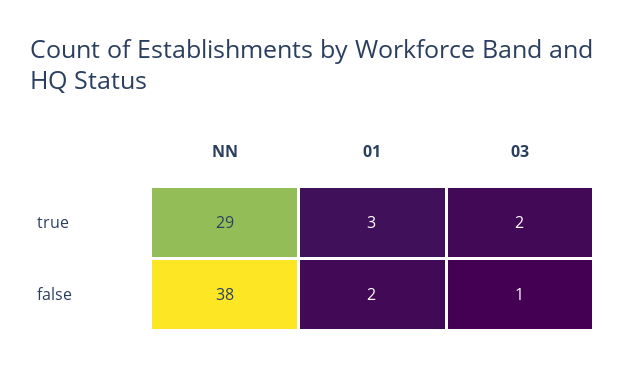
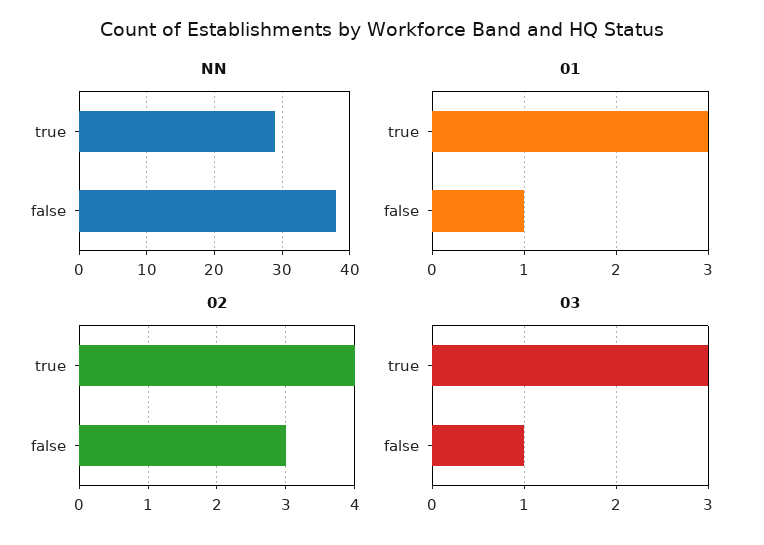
03, true: 2 -> 3
01, false: 2 -> 1
02, true: none -> 4
02, false: none -> 3

